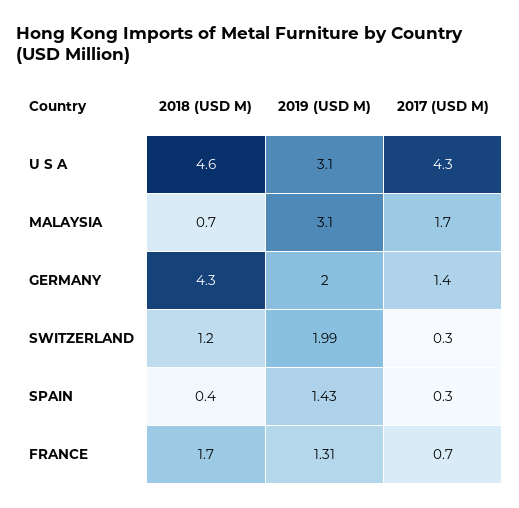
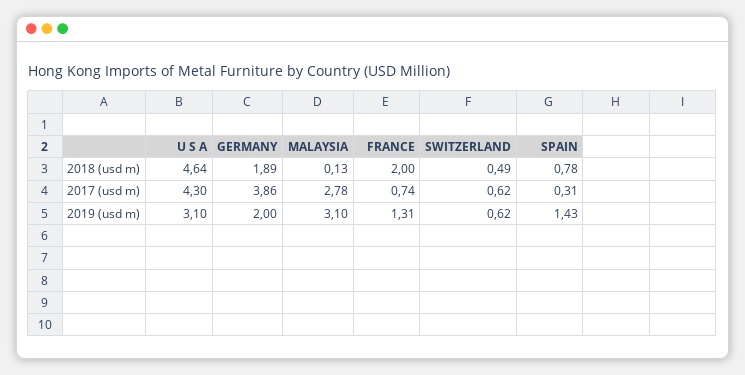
2018 (USD M), MALAYSIA: 0.7 -> 0.13
2017 (USD M), MALAYSIA: 1.7 -> 2.78
2018 (USD M), GERMANY: 4.3 -> 1.89
2017 (USD M), GERMANY: 1.4 -> 3.86
2018 (USD M), SWITZERLAND: 1.2 -> 0.49
2019 (USD M), SWITZERLAND: 1.99 -> 0.62
2017 (USD M), SWITZERLAND: 0.3 -> 0.62
2018 (USD M), SPAIN: 0.4 -> 0.78
2018 (USD M), FRANCE: 1.7 -> 2

